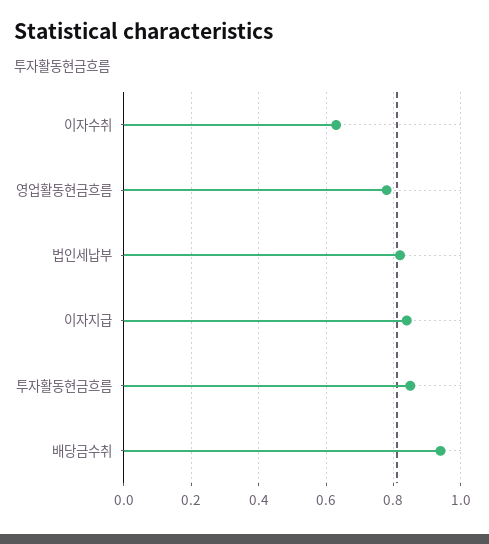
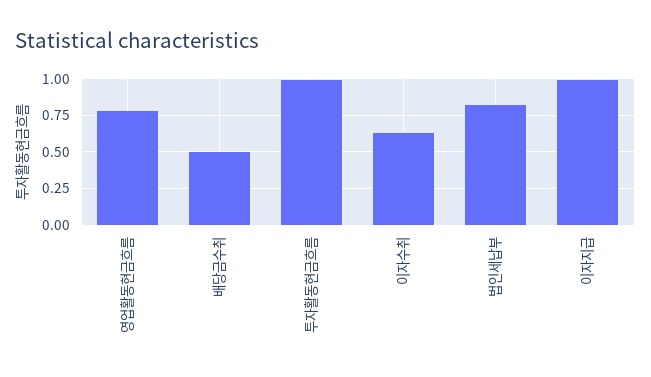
이자지급: 0.85 -> 1
투자활동현금흐름: 0.85 -> 1
배당금수취: 0.95 -> 0.5

